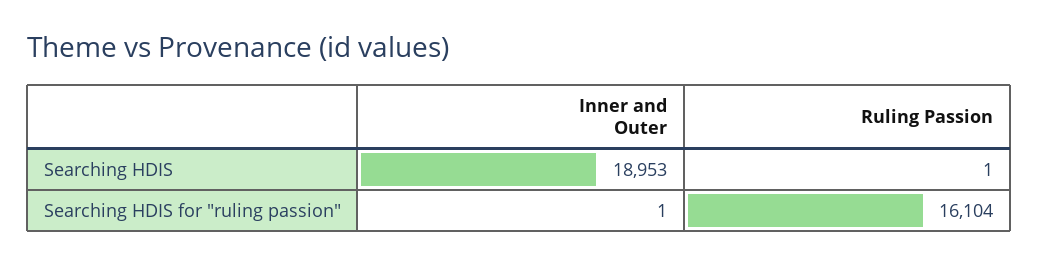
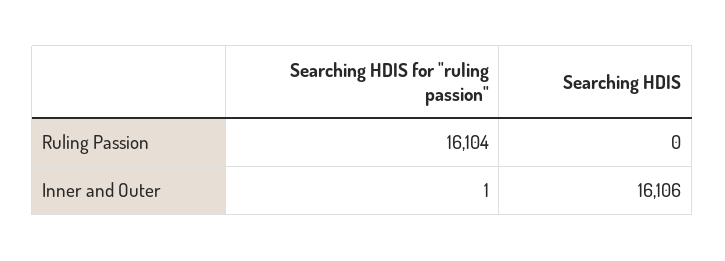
Inner and Outer, Searching HDIS: 18953 -> 16106
Ruling Passion, Searching HDIS: 1 -> 0

